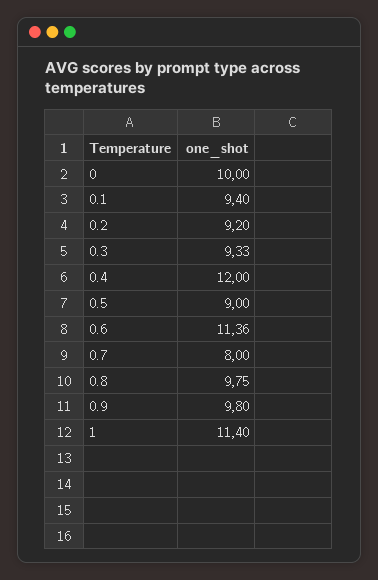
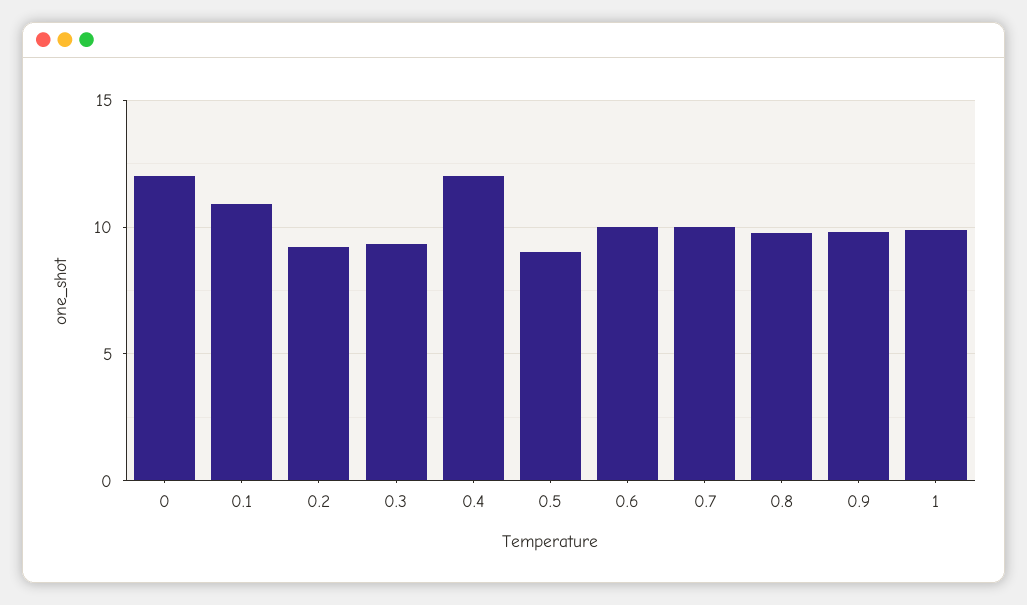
0: 10 -> 12
0.1: 9.4 -> 11
0.6: 11.36 -> 10
0.7: 8 -> 10
1: 11.4 -> 10

